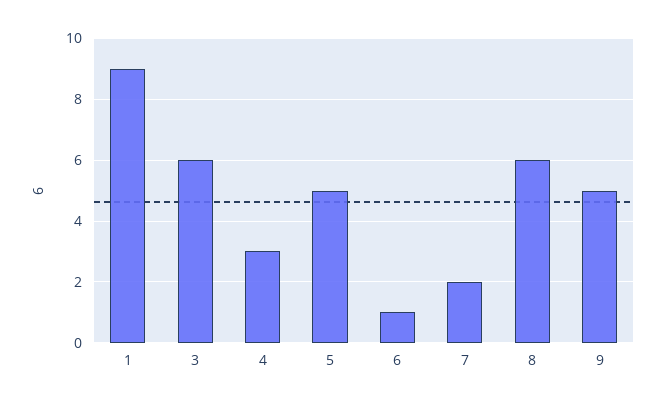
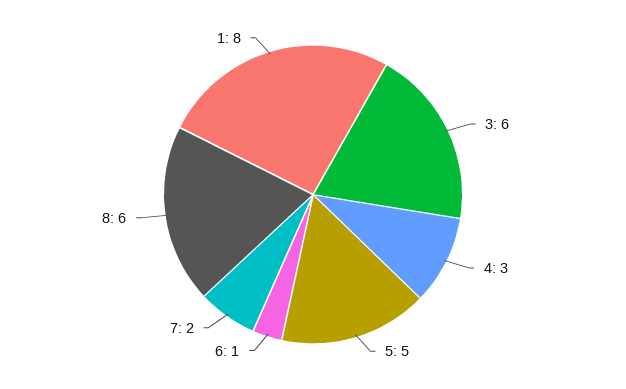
1: 9 -> 8
9: 5 -> none

